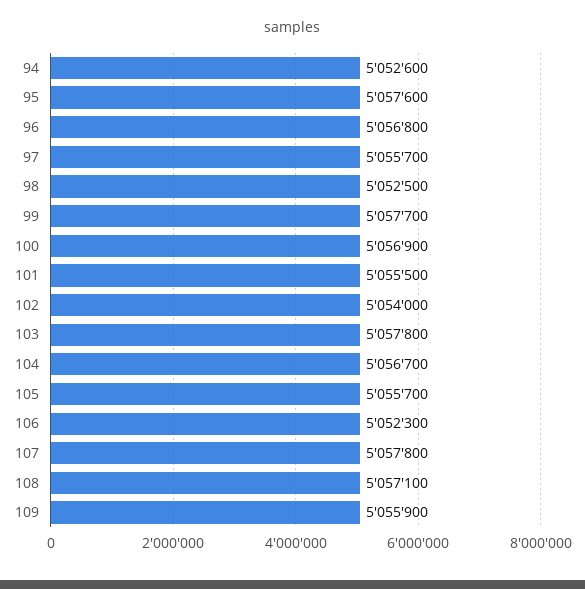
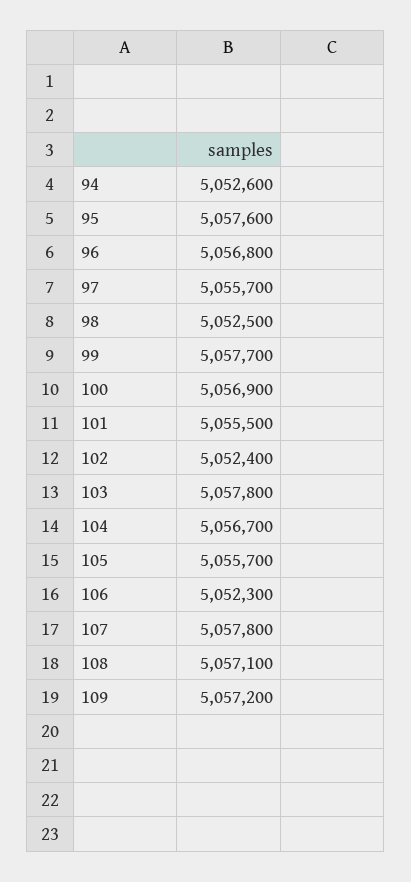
102: 5054000 -> 5052400
109: 5055900 -> 5057200

